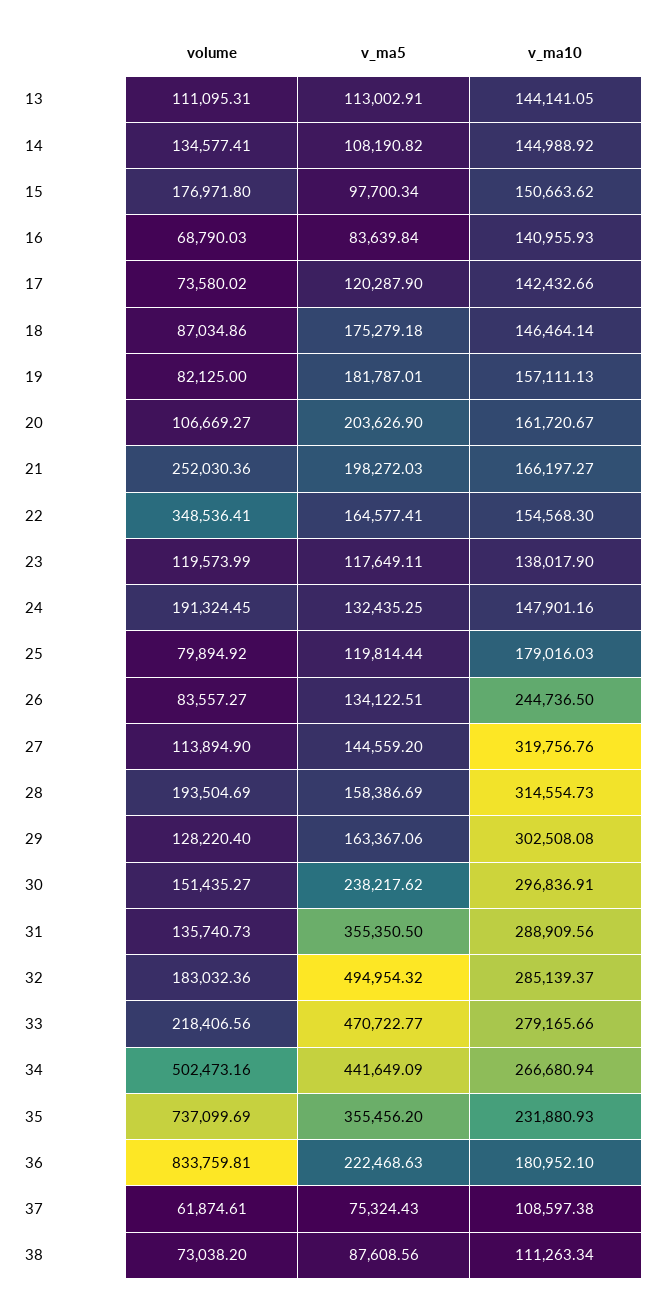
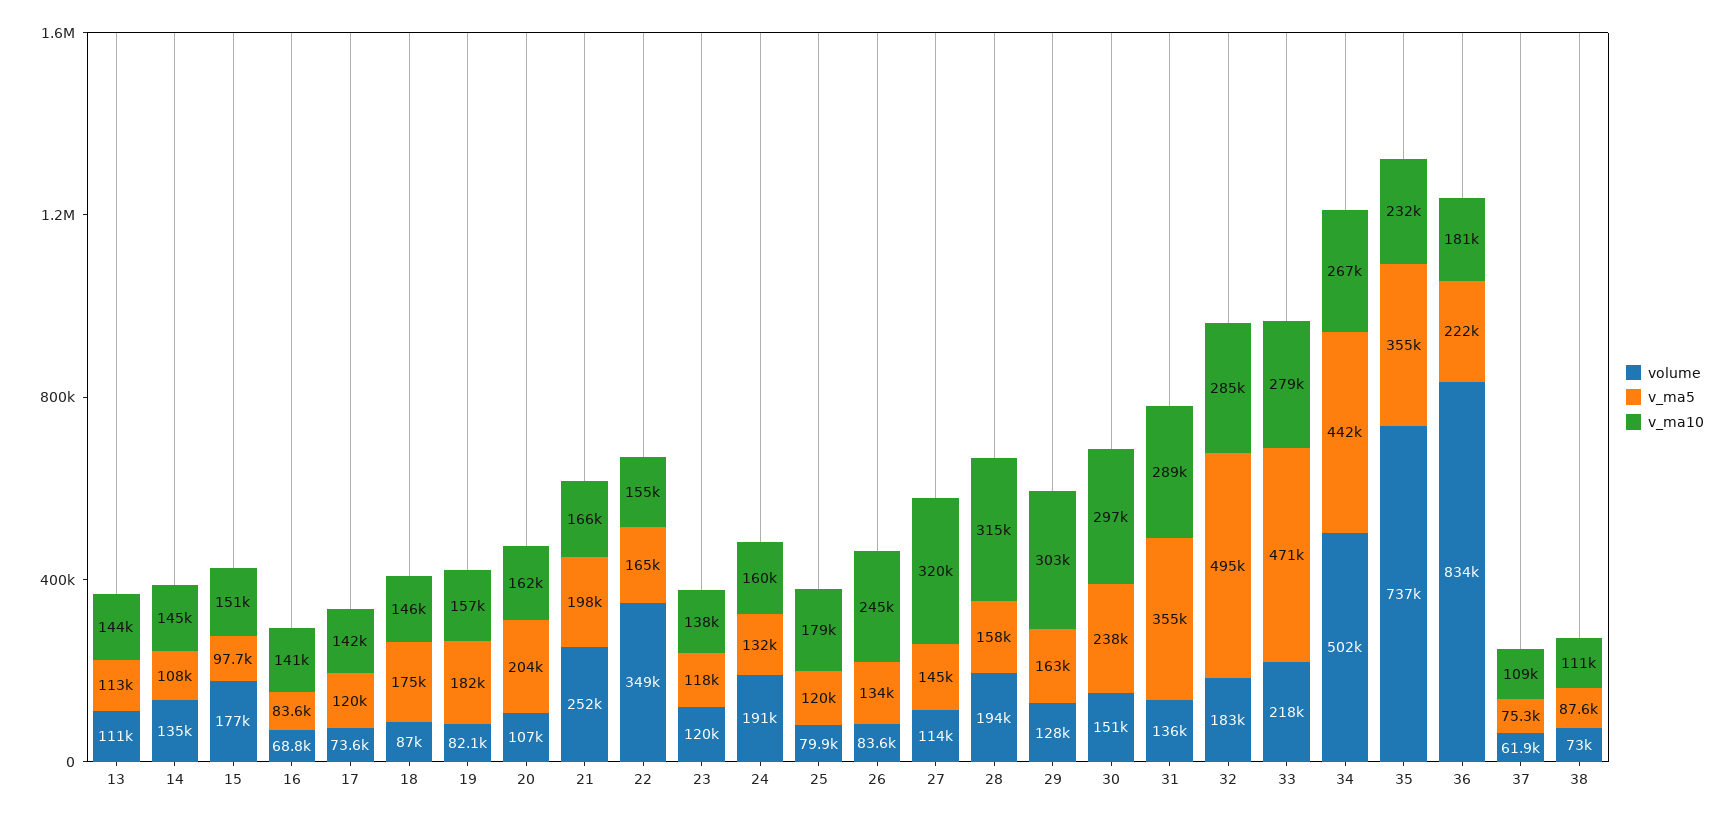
v_ma10, 24: 147901.16 -> 160000

